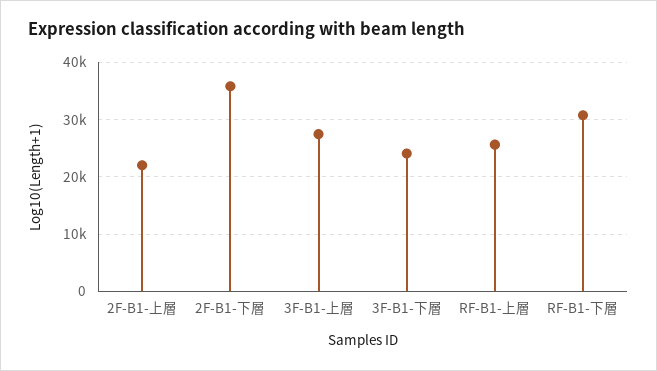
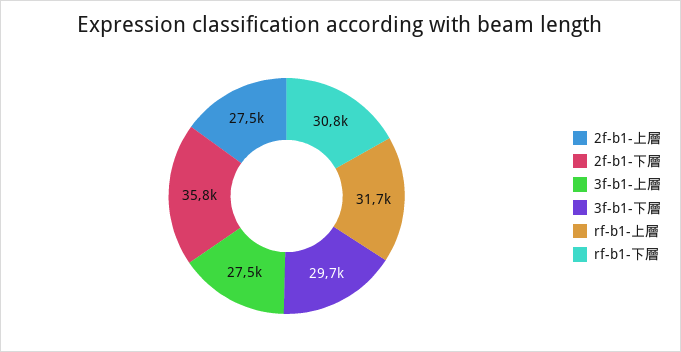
2F-B1-上層: 22000 -> 27500
3F-B1-下層: 24000 -> 29700
RF-B1-上層: 26000 -> 31700

